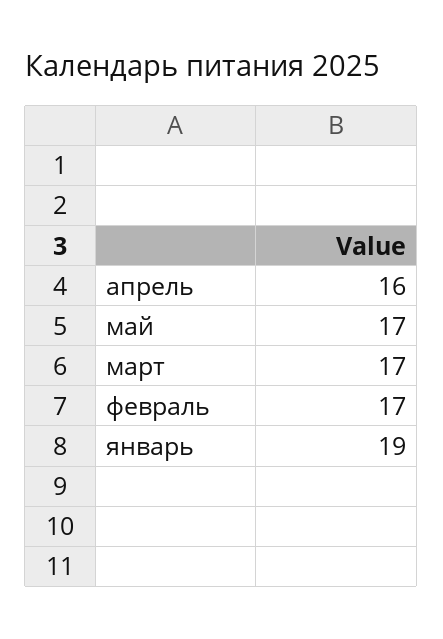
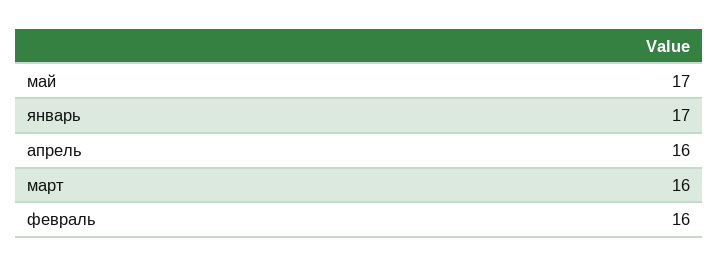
март: 17 -> 16
февраль: 17 -> 16
январь: 19 -> 17

